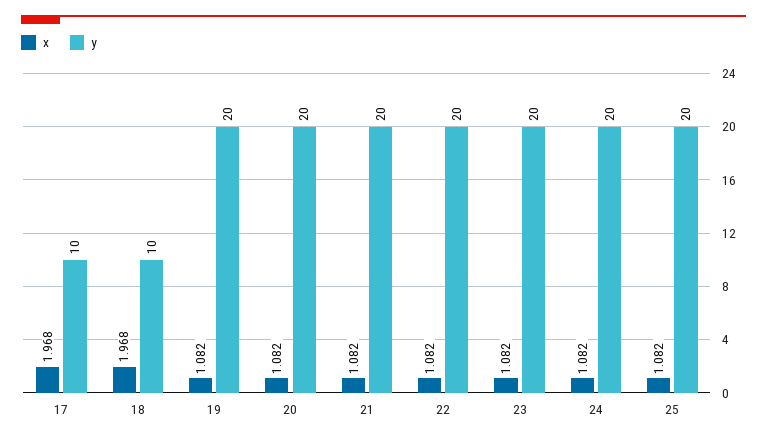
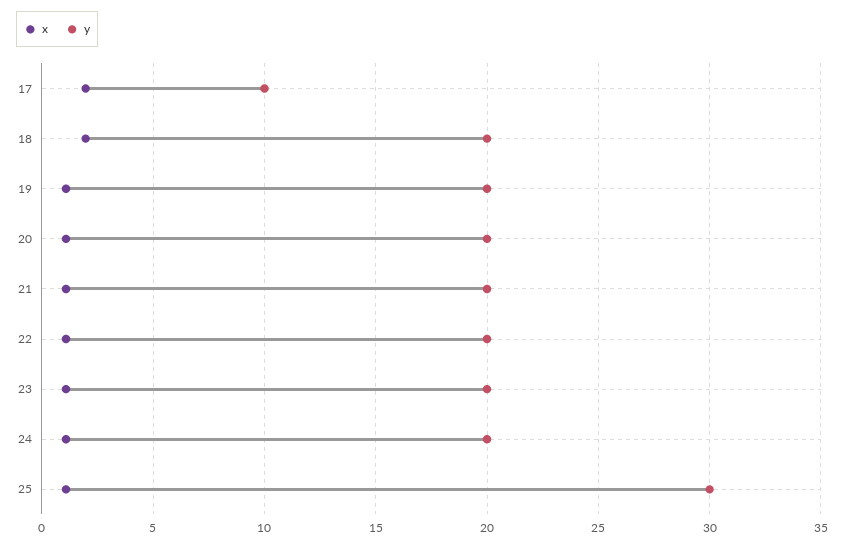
y, 18: 10 -> 20
y, 25: 20 -> 30

